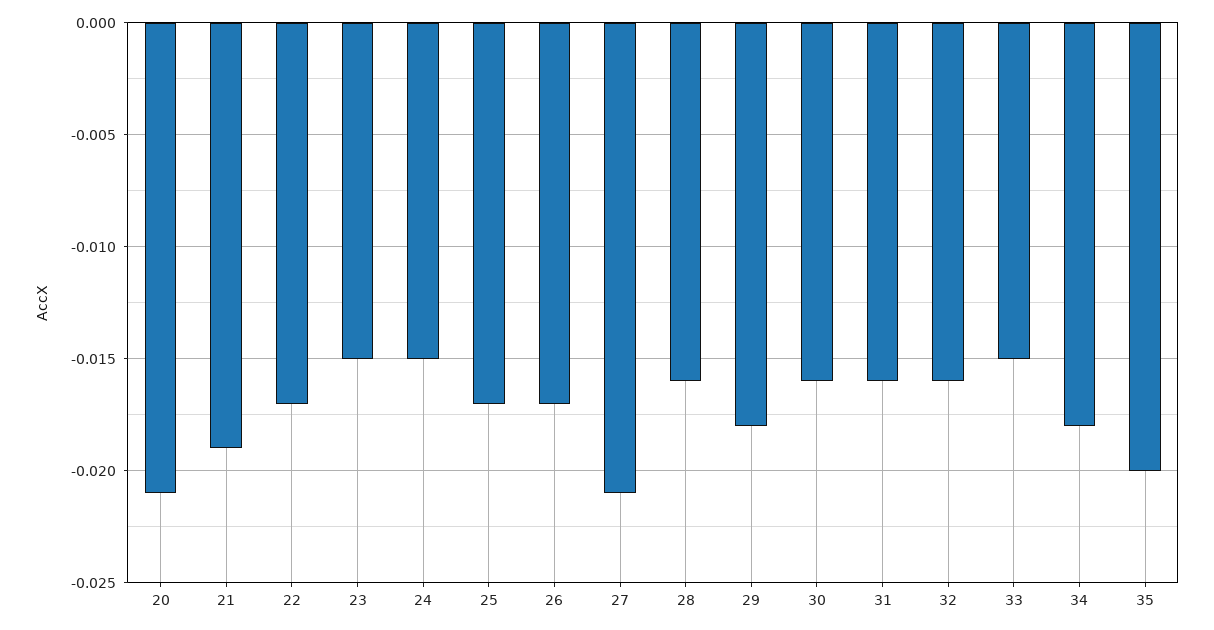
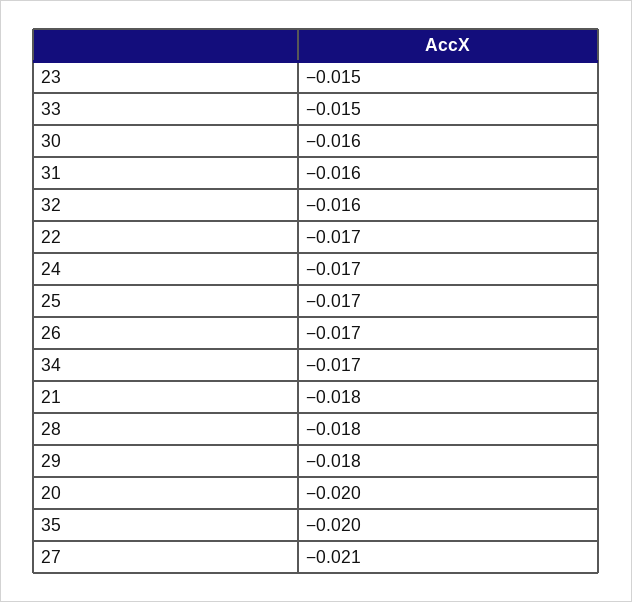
20: -0.021 -> -0.02
21: -0.019 -> -0.018
24: -0.015 -> -0.017
28: -0.016 -> -0.018
34: -0.018 -> -0.017

